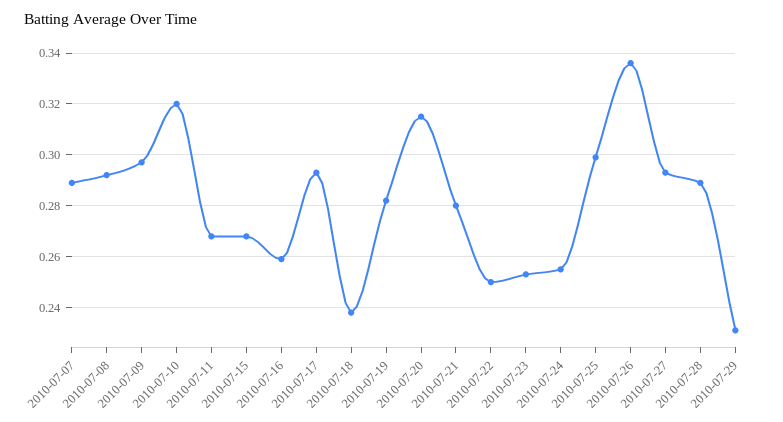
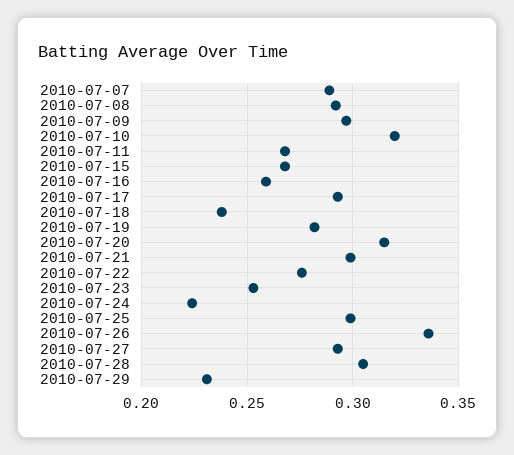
2010-07-21: 0.28 -> 0.3
2010-07-22: 0.25 -> 0.275
2010-07-24: 0.255 -> 0.225
2010-07-28: 0.29 -> 0.305

